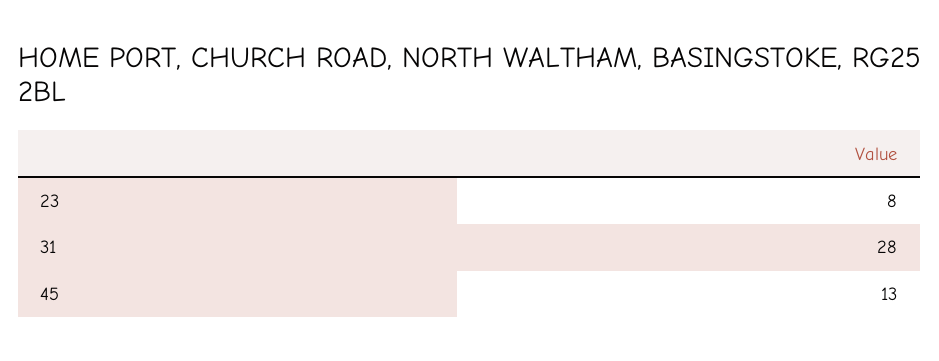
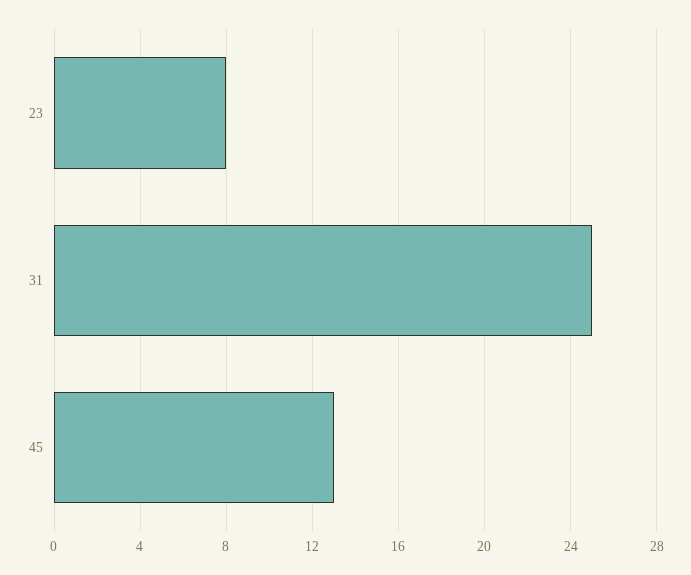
31: 28 -> 25

